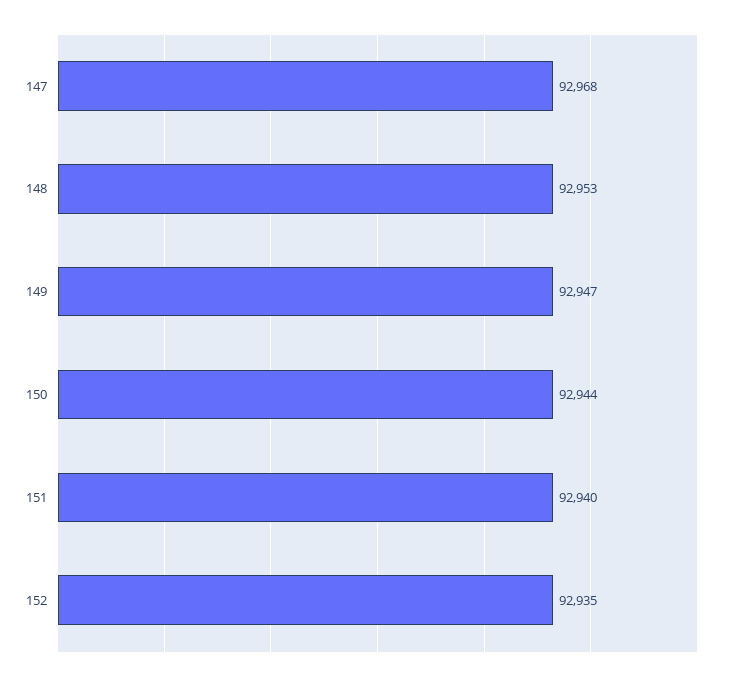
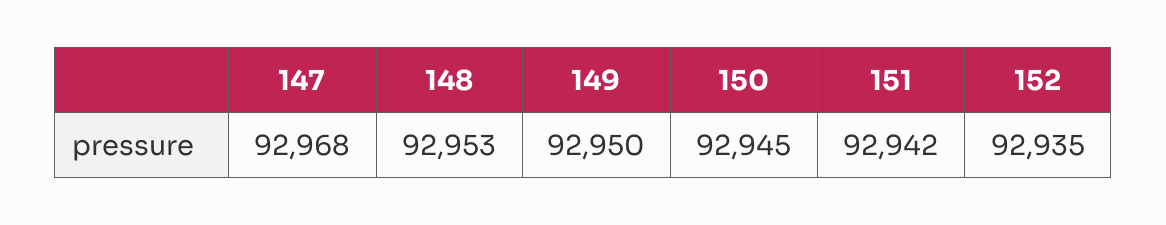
149: 92947 -> 92950
150: 92944 -> 92945
151: 92940 -> 92942

